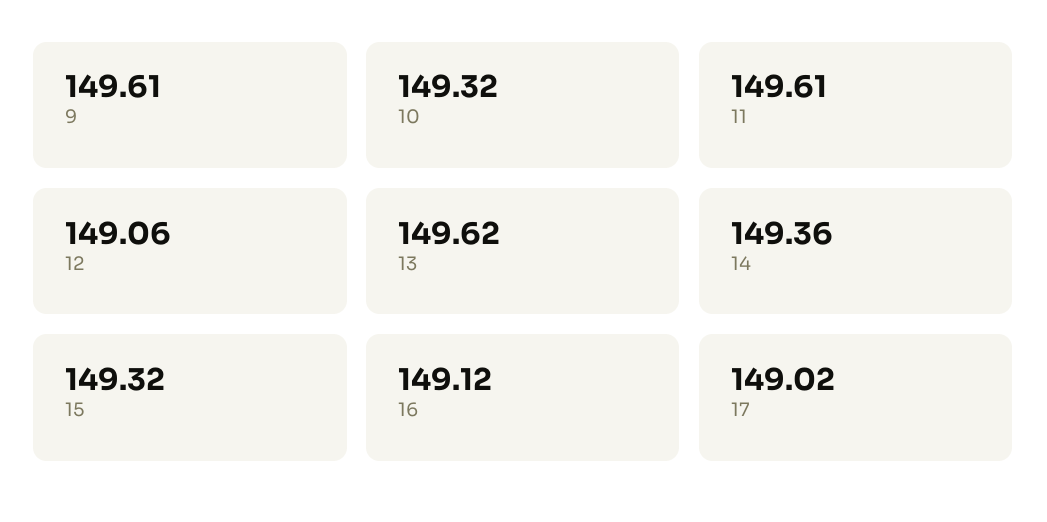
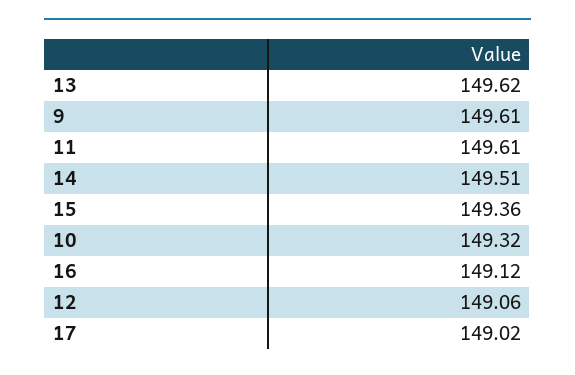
14: 149.36 -> 149.51
15: 149.32 -> 149.36

